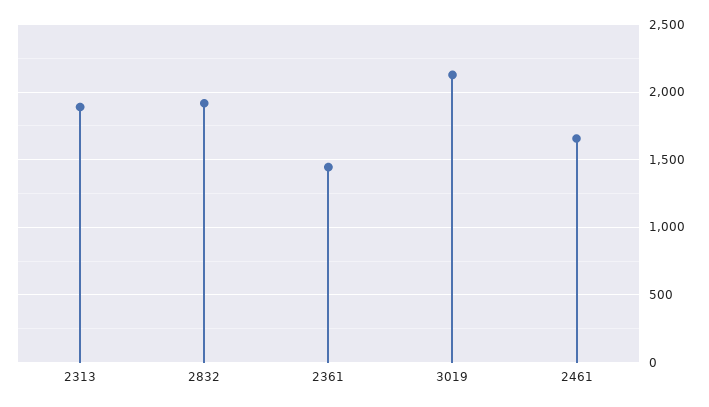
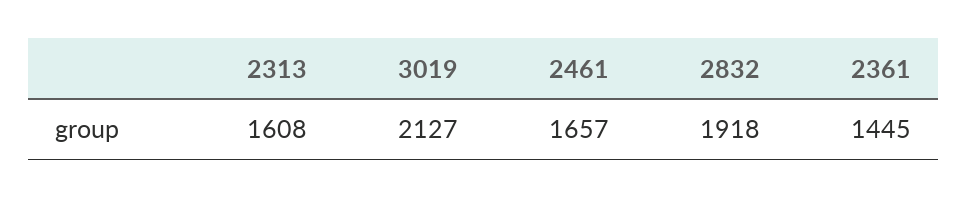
2313: 1900 -> 1608

